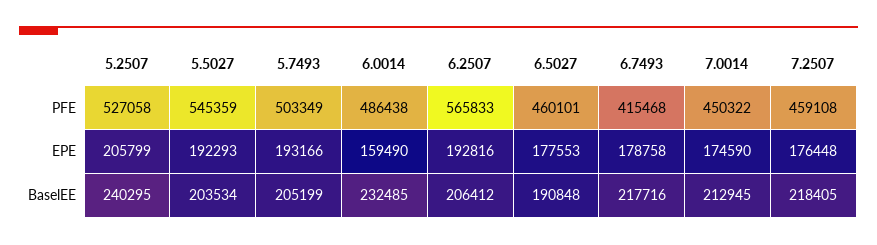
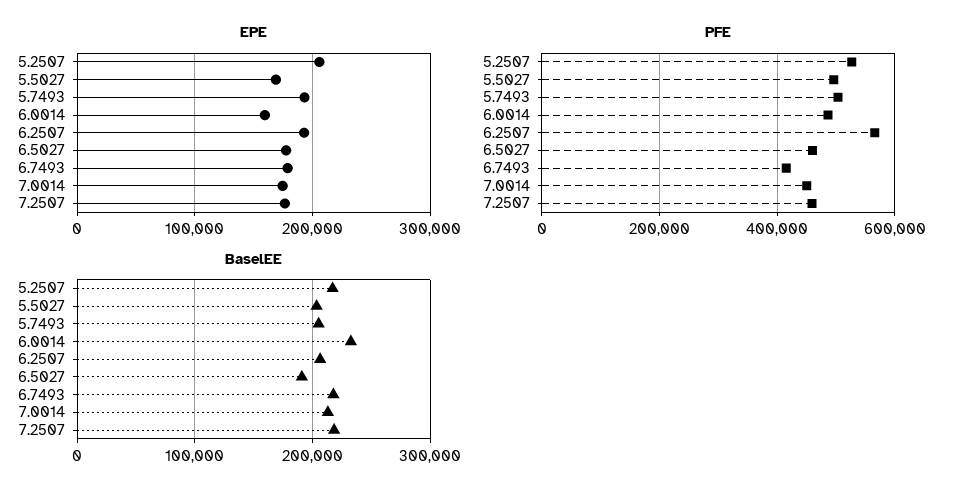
PFE, 5.5027: 545359 -> 500000
EPE, 5.5027: 192293 -> 170000
BaselEE, 5.2507: 240295 -> 220000

